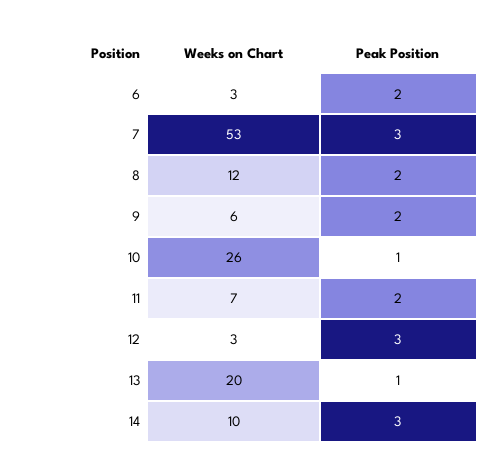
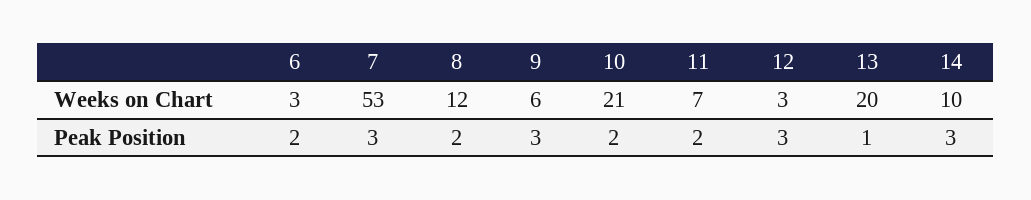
Peak Position, 9: 2 -> 3
Weeks on Chart, 10: 26 -> 21
Peak Position, 10: 1 -> 2

